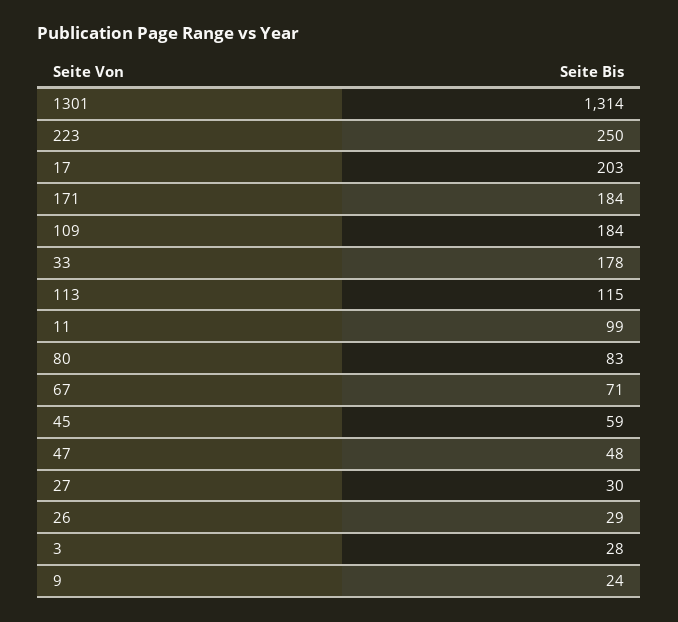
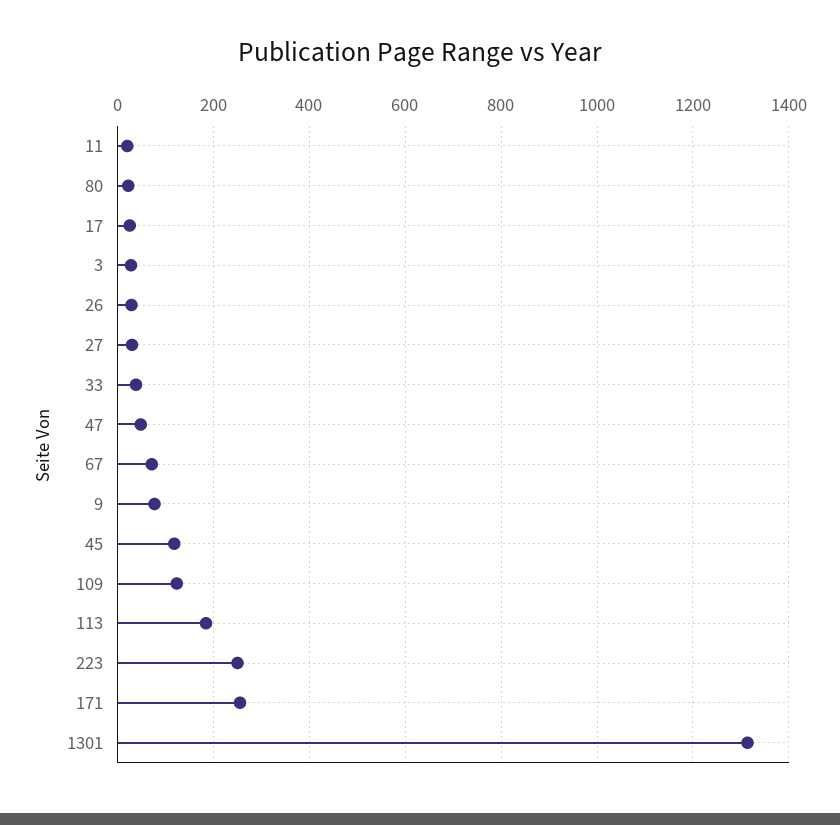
17: 203 -> 20
171: 184 -> 260
109: 184 -> 120
33: 178 -> 40
113: 115 -> 180
11: 99 -> 20
80: 83 -> 20
45: 59 -> 120
9: 24 -> 80

